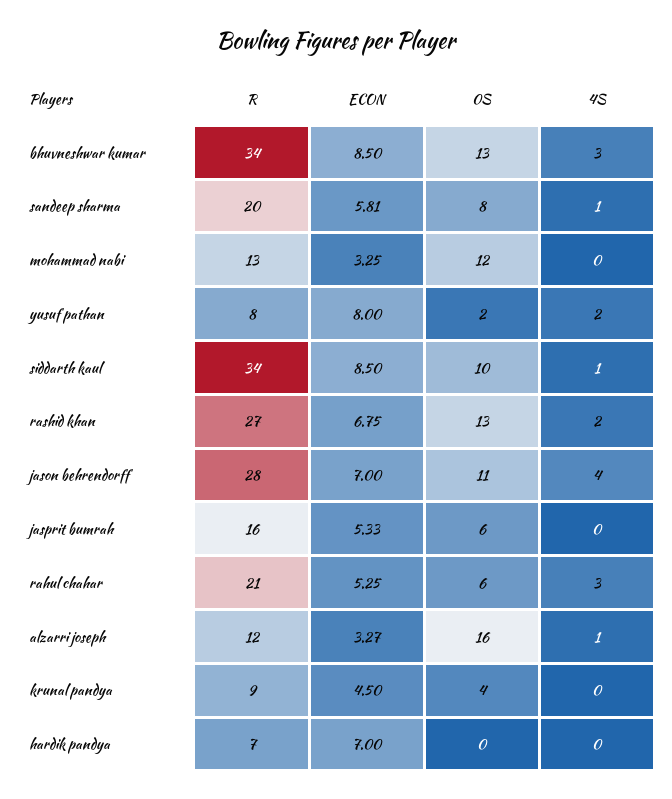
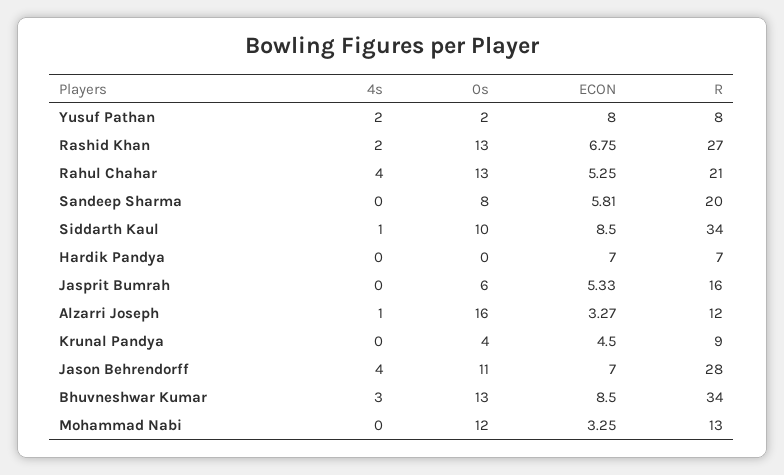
4S, sandeep sharma: 1 -> 0
0S, rahul chahar: 6 -> 13
4S, rahul chahar: 3 -> 4

